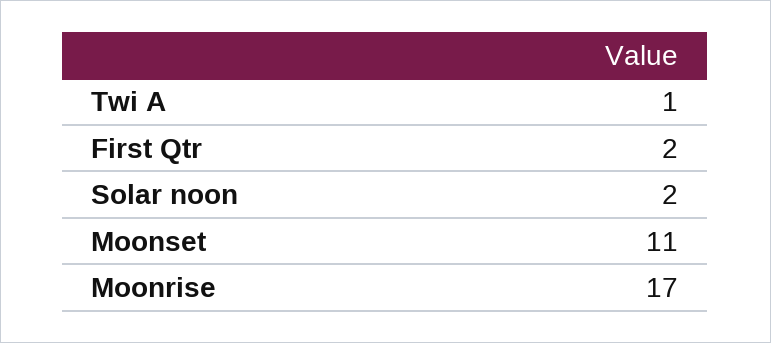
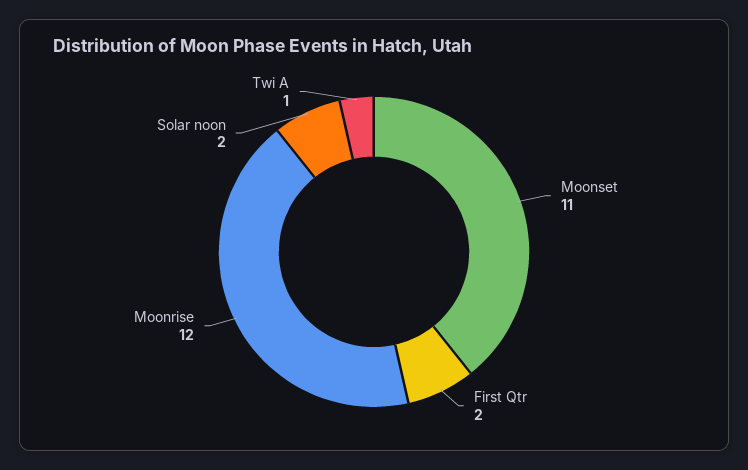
Moonrise: 17 -> 12

